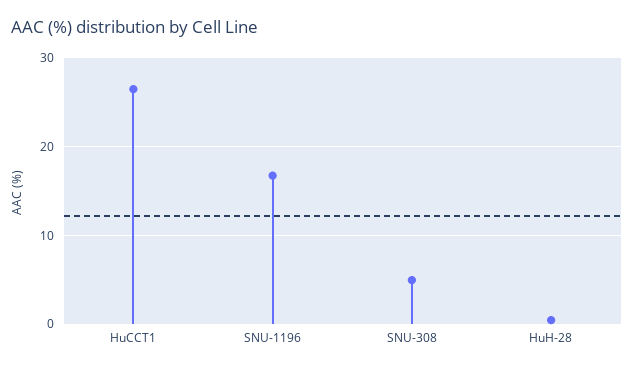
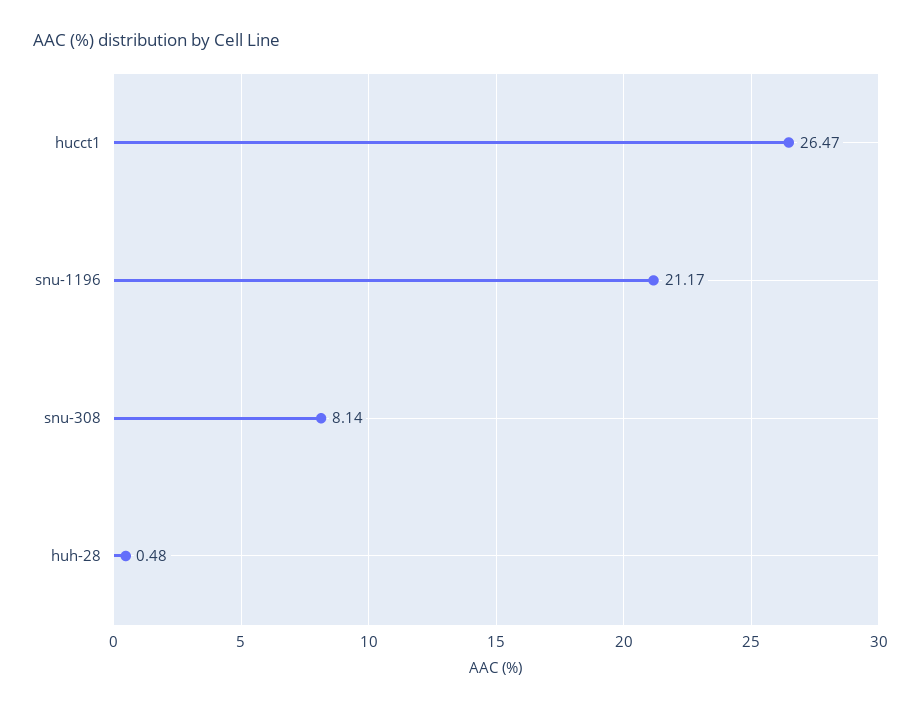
SNU-1196: 17 -> 21.17
SNU-308: 5 -> 8.14

